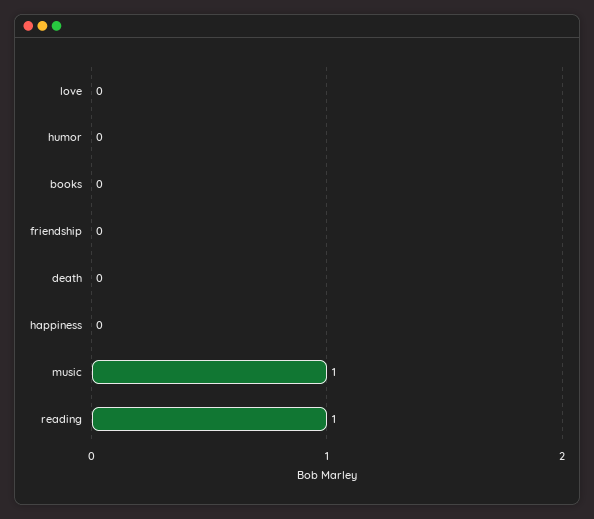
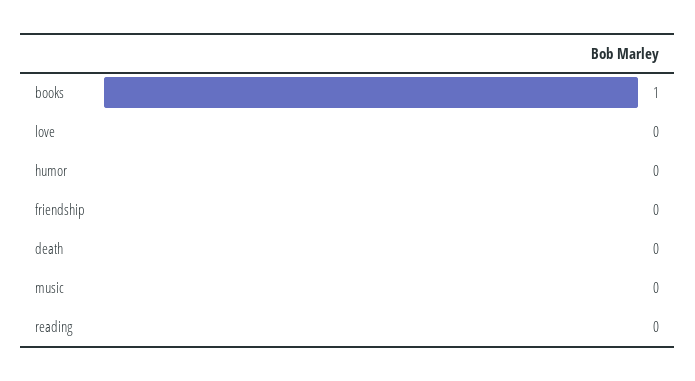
books: 0 -> 1
happiness: 0 -> none
music: 1 -> 0
reading: 1 -> 0

